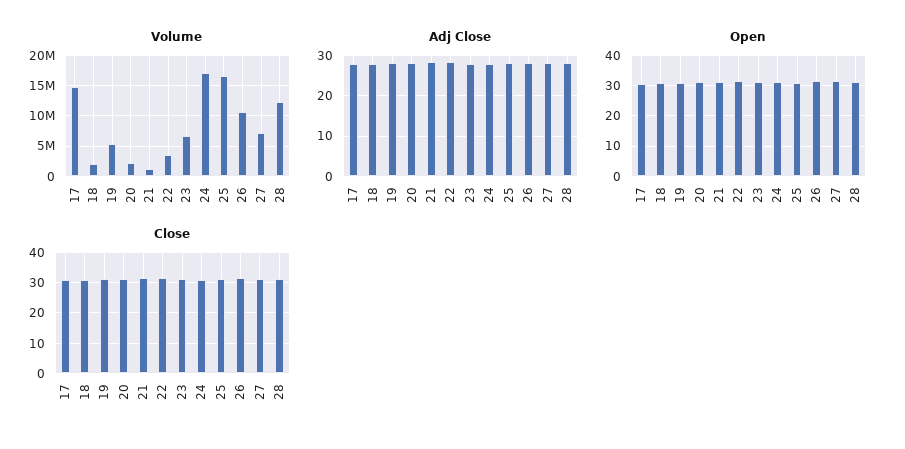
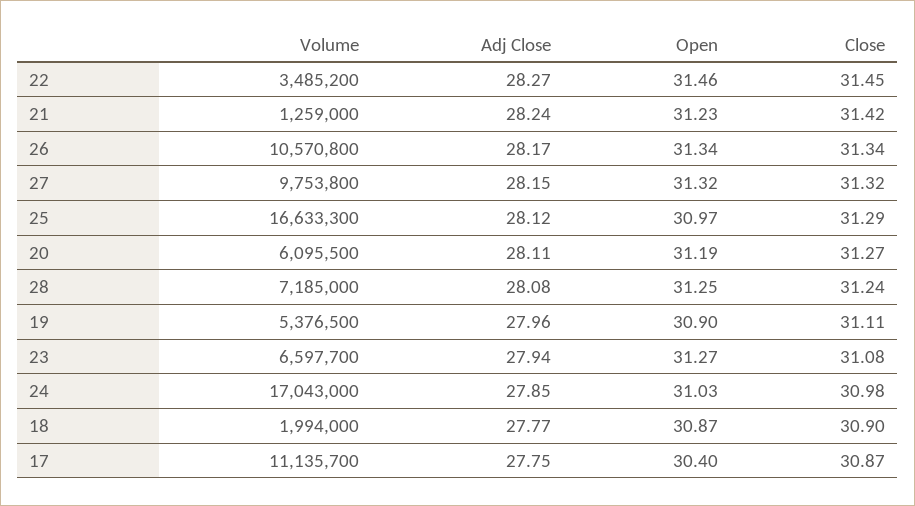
Volume, 17: 15000000 -> 11135700
Volume, 20: 2000000 -> 6095500
Volume, 27: 7000000 -> 9753800
Volume, 28: 12000000 -> 7185000

